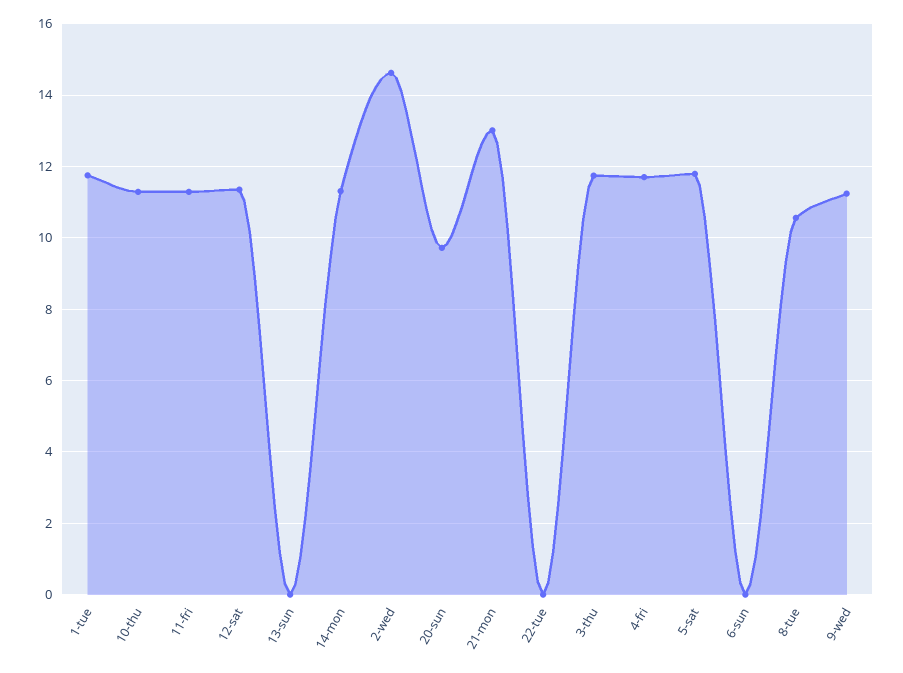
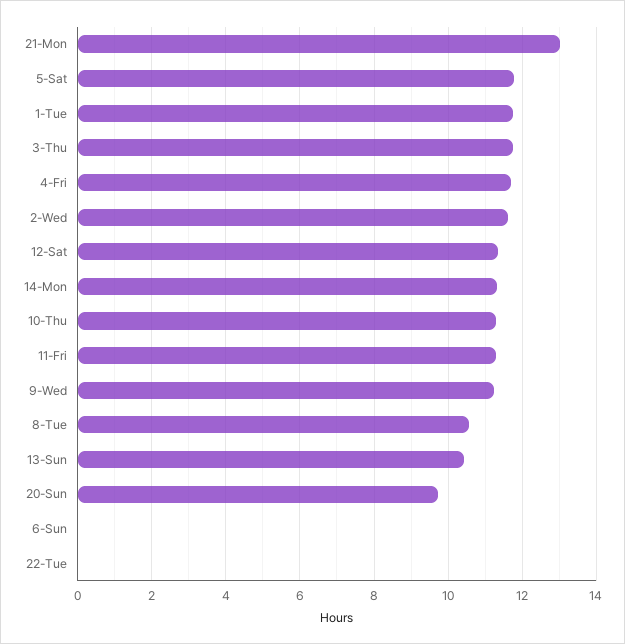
13-sun: 0 -> 10.4
2-wed: 14.6 -> 11.6

